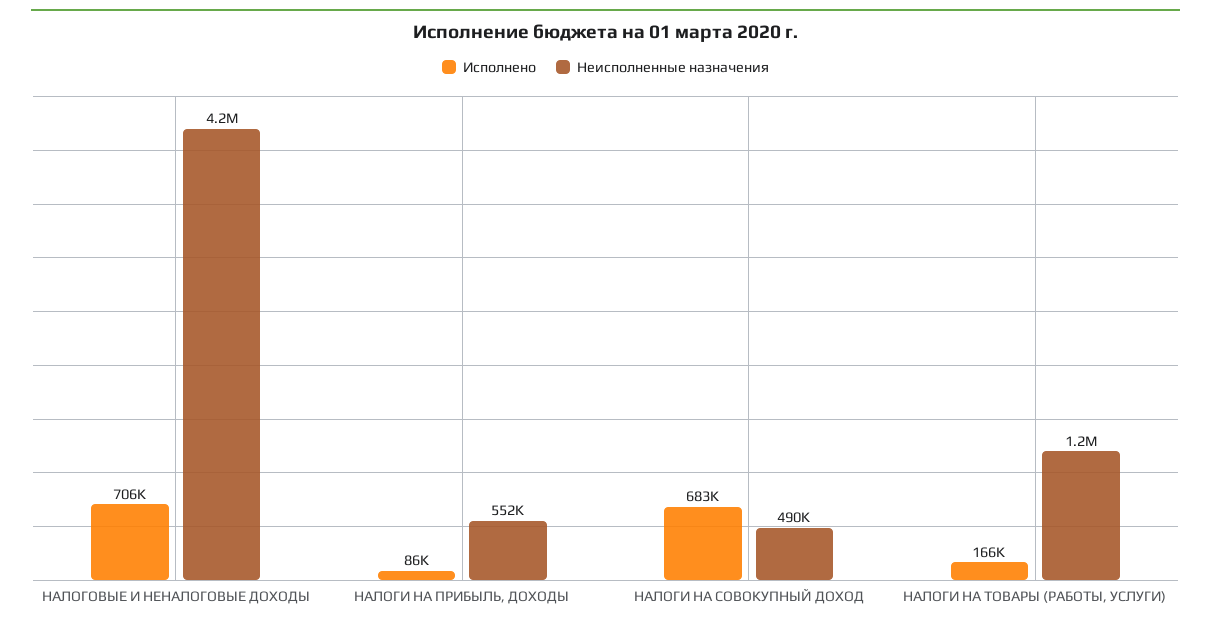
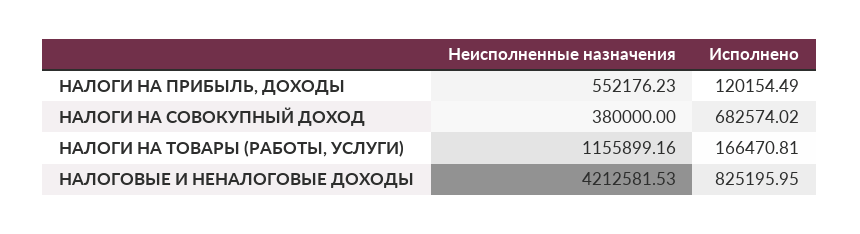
Исполнено, НАЛОГОВЫЕ И НЕНАЛОГОВЫЕ ДОХОДЫ: 706000 -> 825195.95
Исполнено, НАЛОГИ НА ПРИБЫЛЬ, ДОХОДЫ: 86000 -> 120154.49
Неисполненные назначения, НАЛОГИ НА СОВОКУПНЫЙ ДОХОД: 490000 -> 380000

